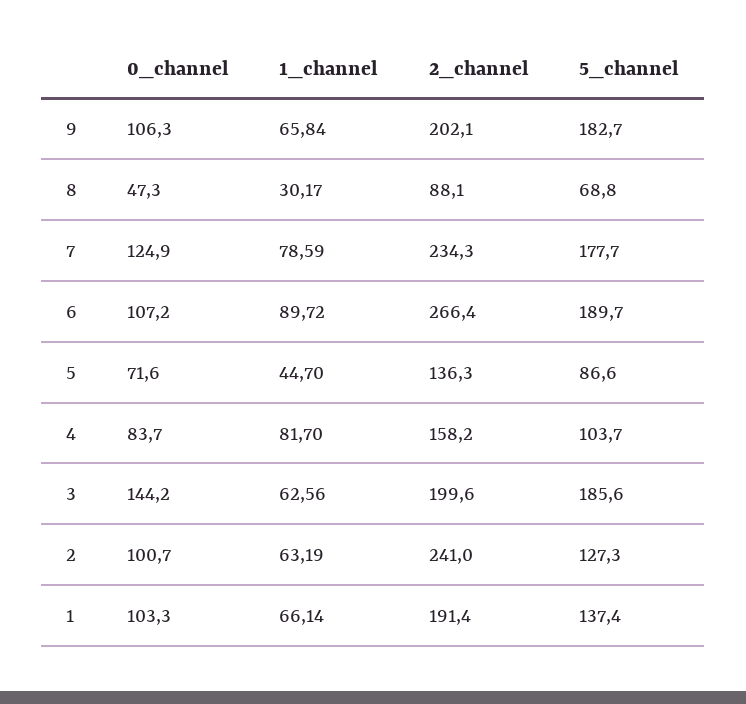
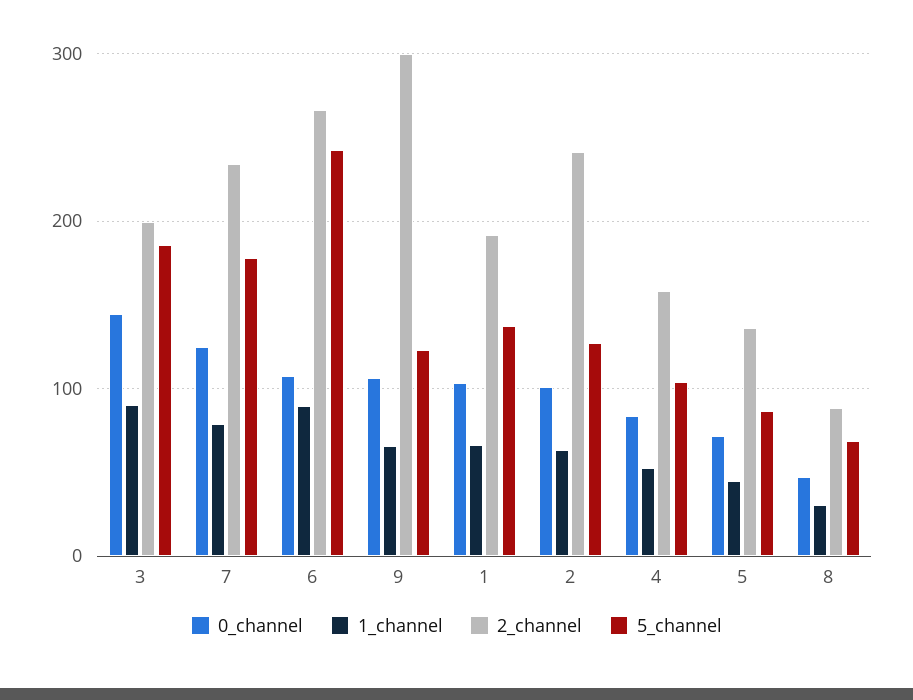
2_channel, 9: 202.1 -> 300
5_channel, 9: 182.7 -> 120
5_channel, 6: 189.7 -> 240
1_channel, 4: 81.7 -> 50
1_channel, 3: 62.56 -> 90

